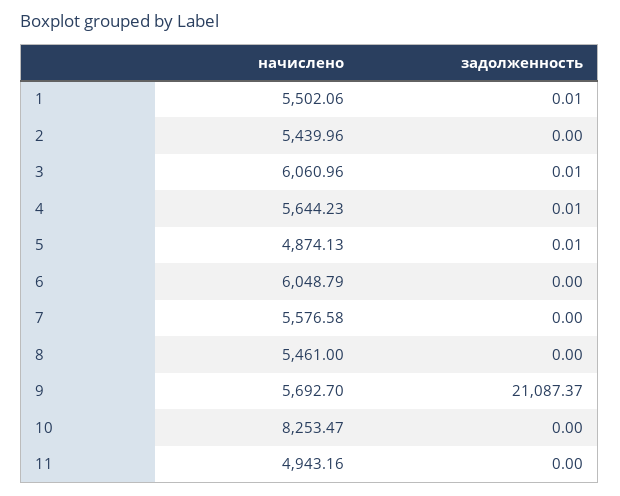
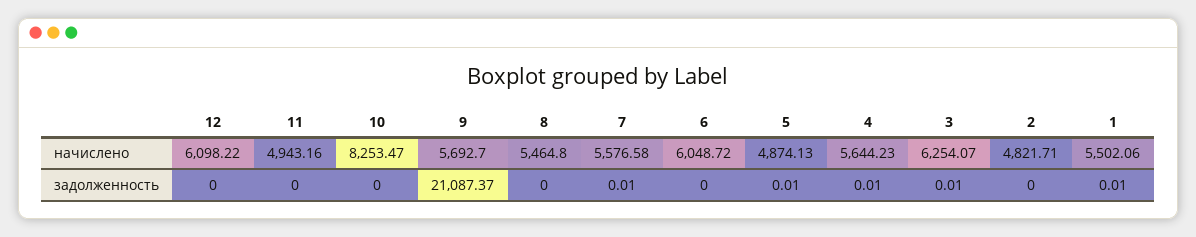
начислено, 2: 5439.96 -> 4821.71
начислено, 3: 6060.96 -> 6254.07
начислено, 6: 6048.79 -> 6048.72
задолженность, 7: 0 -> 0.01
начислено, 8: 5461 -> 5464.8
начислено, 12: none -> 6098.22
задолженность, 12: none -> 0

